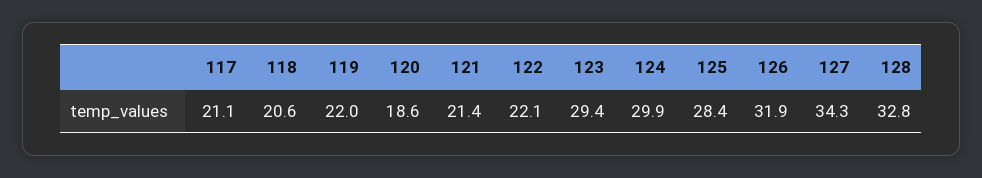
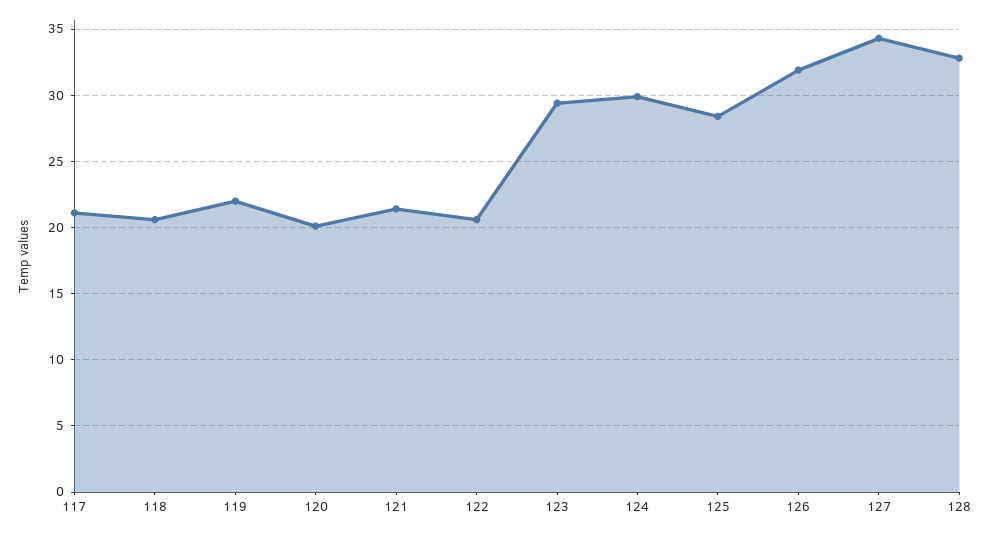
120: 18.6 -> 20
122: 22.1 -> 20.5

